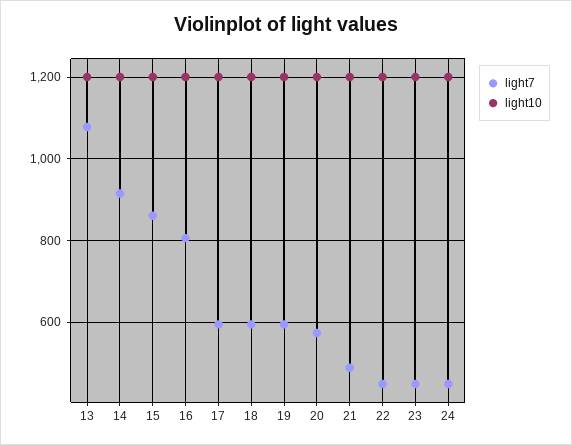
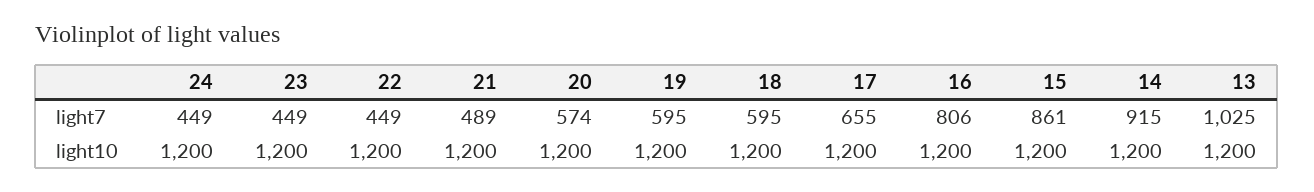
light7, 13: 1080 -> 1025
light7, 17: 600 -> 655

